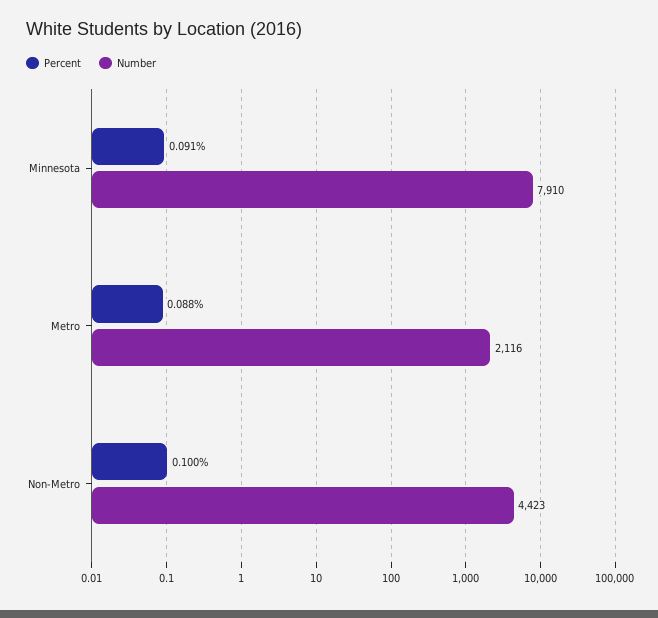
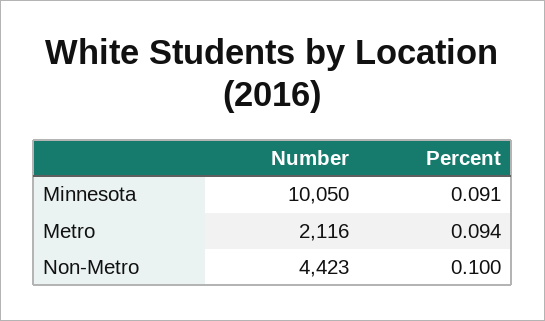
Number, Minnesota: 7910 -> 10050
Percent, Metro: 0.088 -> 0.094

